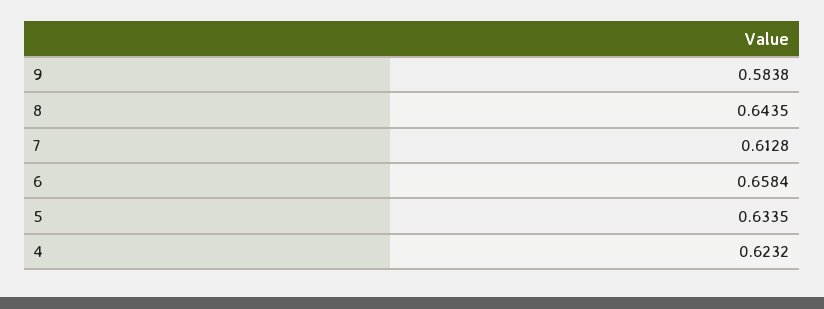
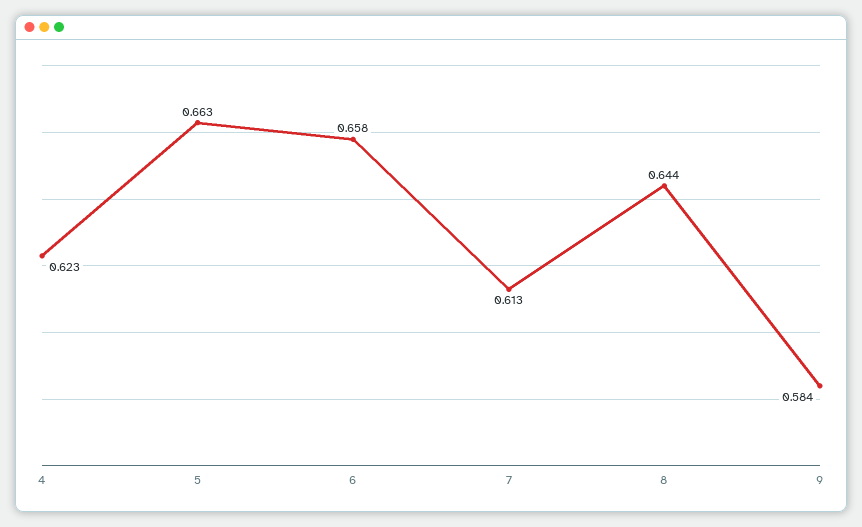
5: 0.6335 -> 0.663

